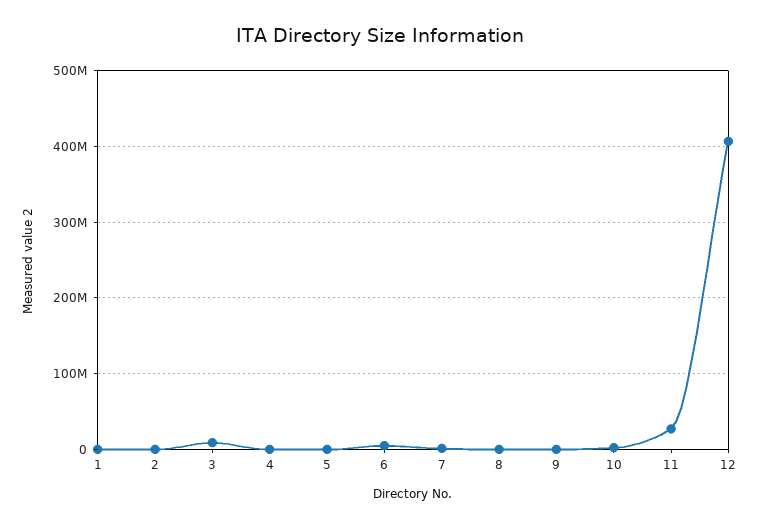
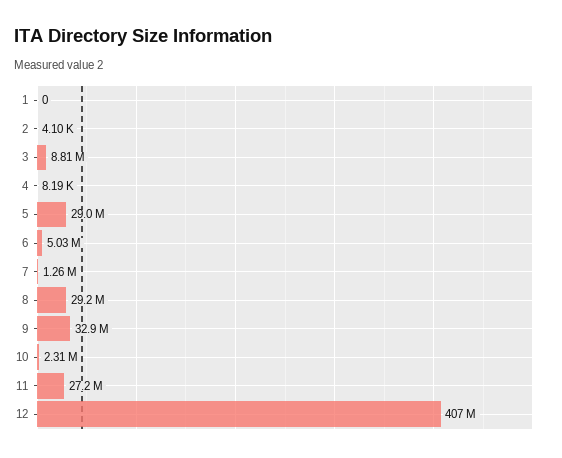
5: 0 -> 29000000
8: 0 -> 29200000
9: 0 -> 32900000

